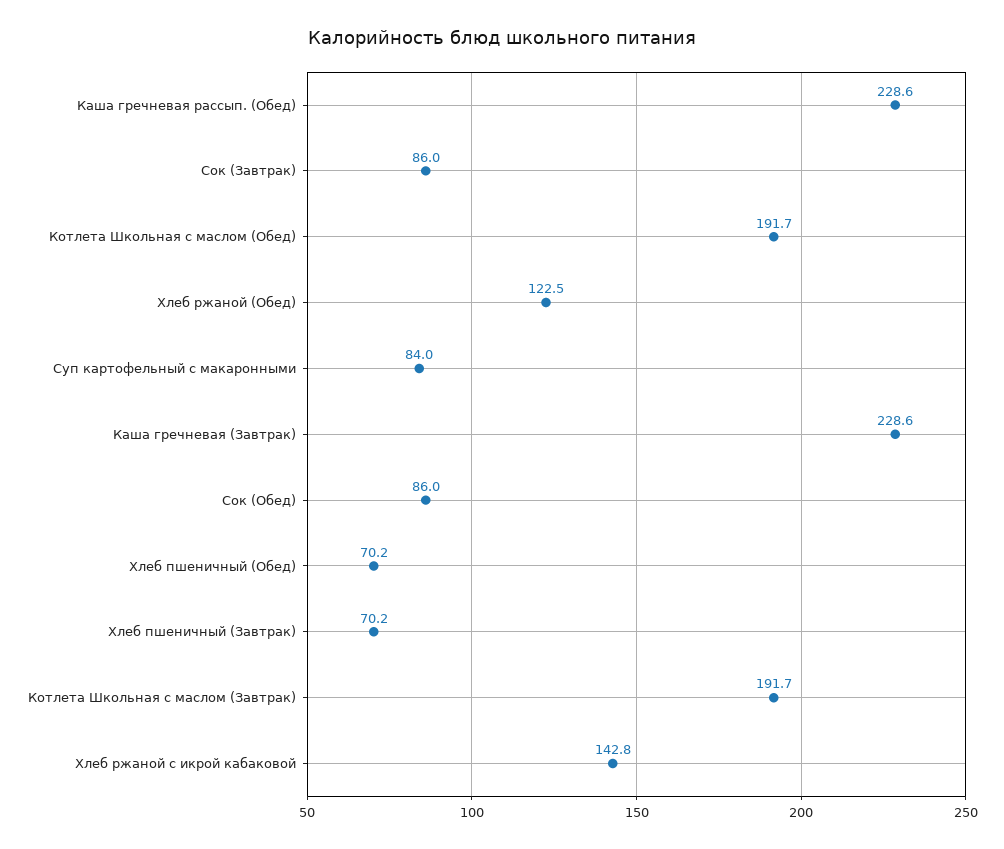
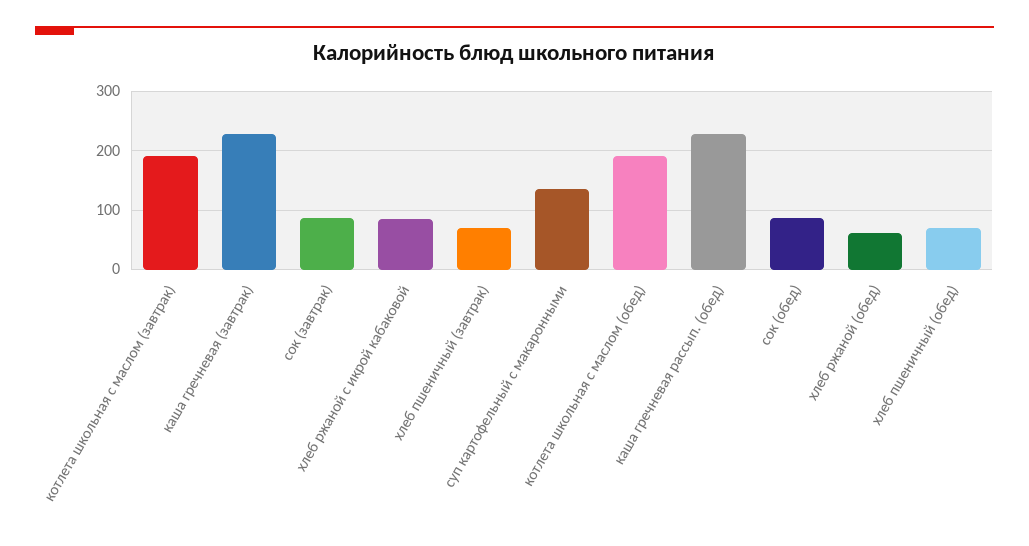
Хлеб ржаной (Обед): 122.5 -> 60
Суп картофельный с макаронными: 84 -> 140
Хлеб ржаной с икрой кабаковой: 142.8 -> 80

